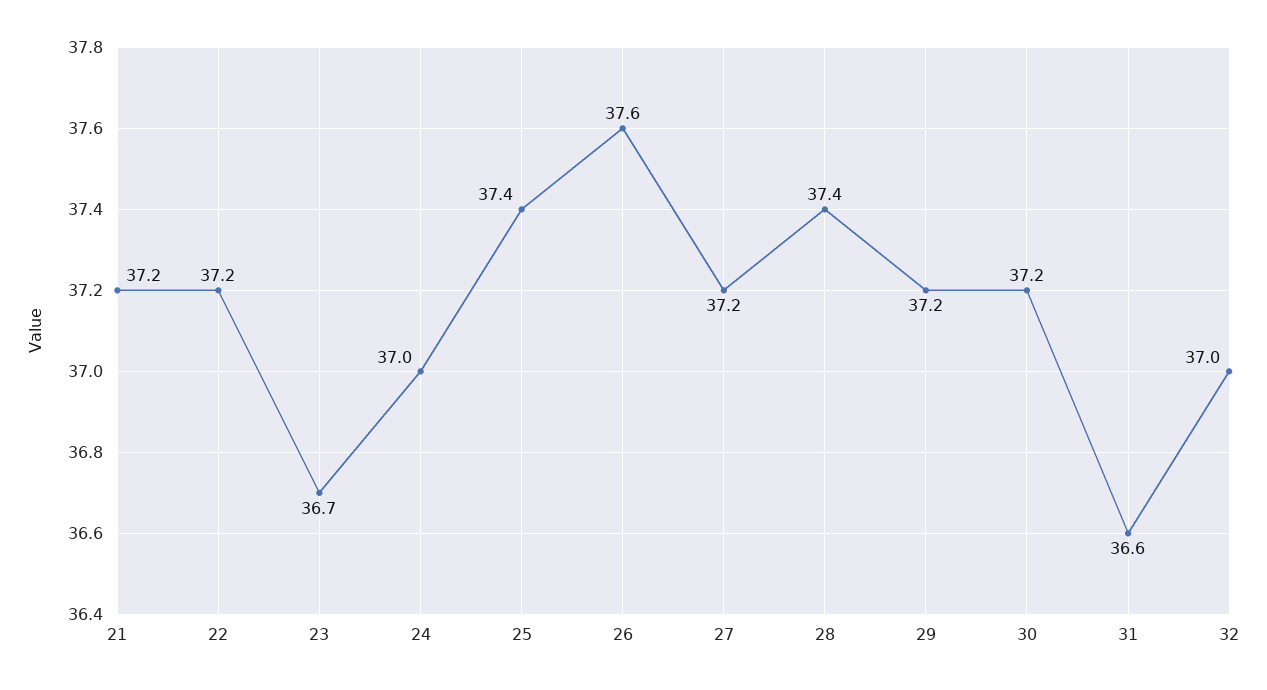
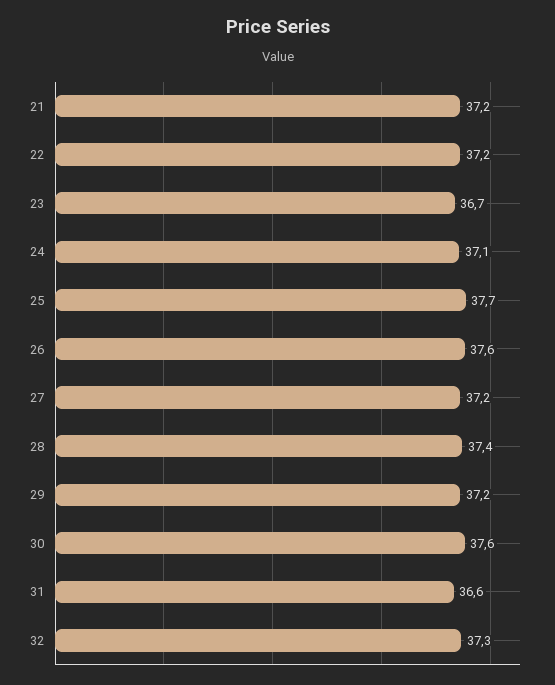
24: 37 -> 37.1
25: 37.4 -> 37.7
30: 37.2 -> 37.6
32: 37 -> 37.3

